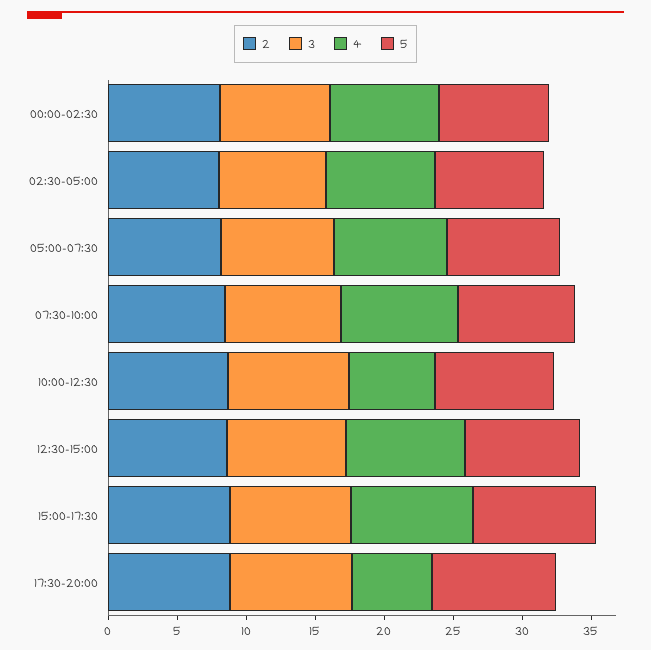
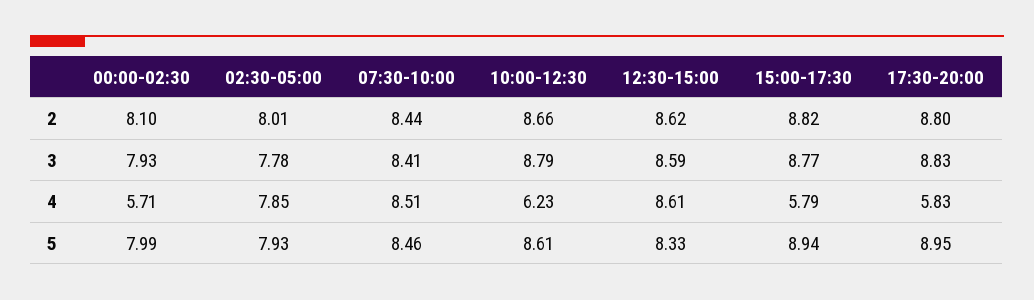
4, 00:00-02:30: 8 -> 5.71
2, 05:00-07:30: 8 -> none
3, 05:00-07:30: 8 -> none
4, 05:00-07:30: 8 -> none
5, 05:00-07:30: 8 -> none
4, 15:00-17:30: 9 -> 5.79

